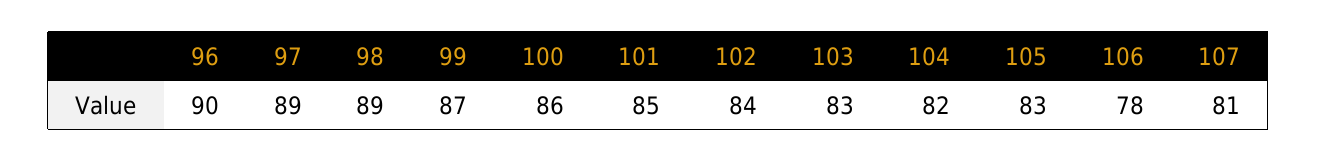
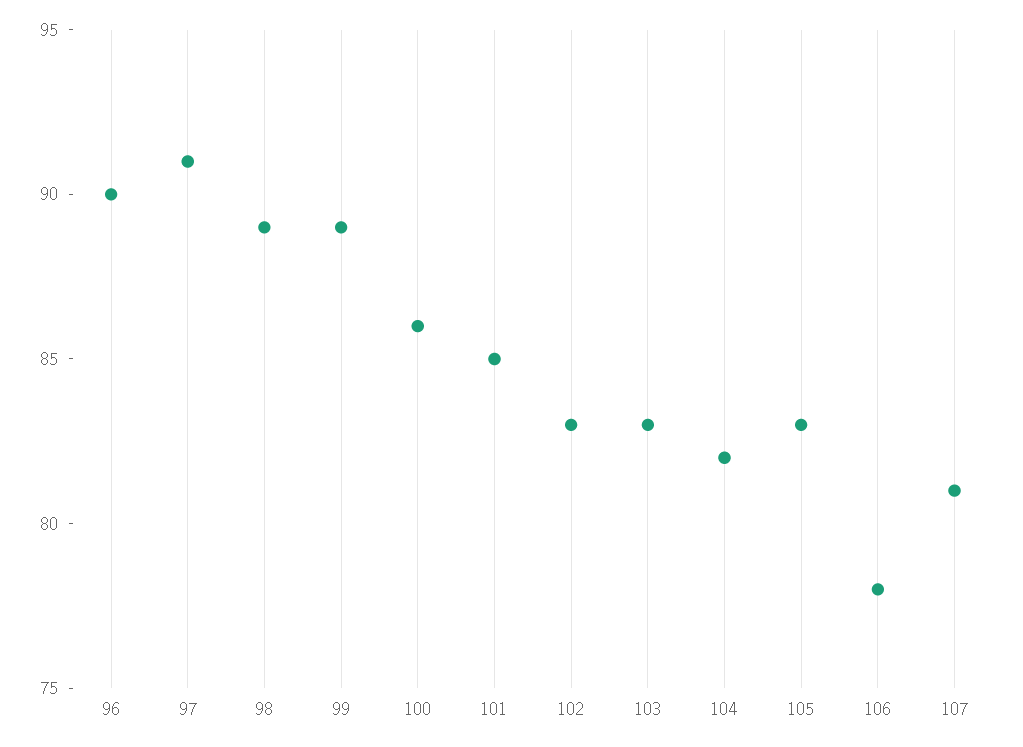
97: 89 -> 91
99: 87 -> 89
102: 84 -> 83

